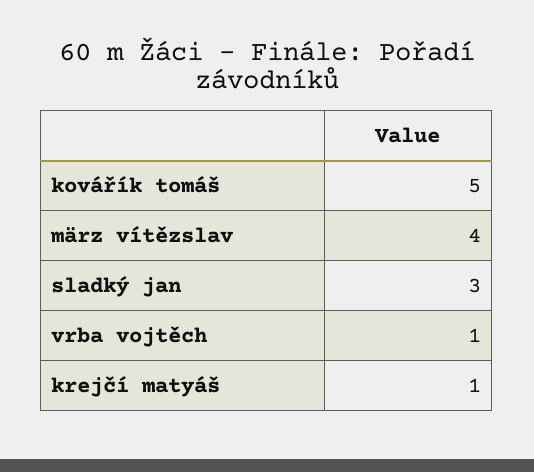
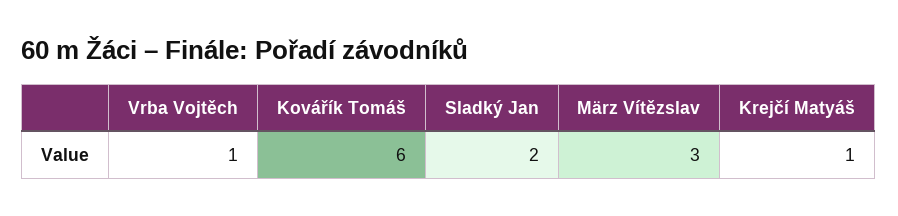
kovářík tomáš: 5 -> 6
märz vítězslav: 4 -> 3
sladký jan: 3 -> 2

